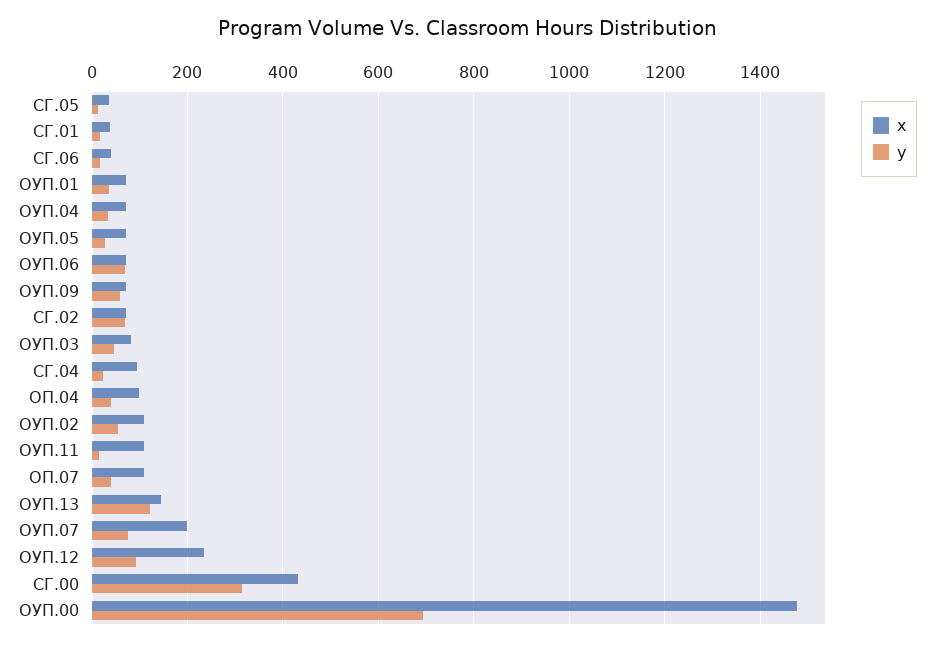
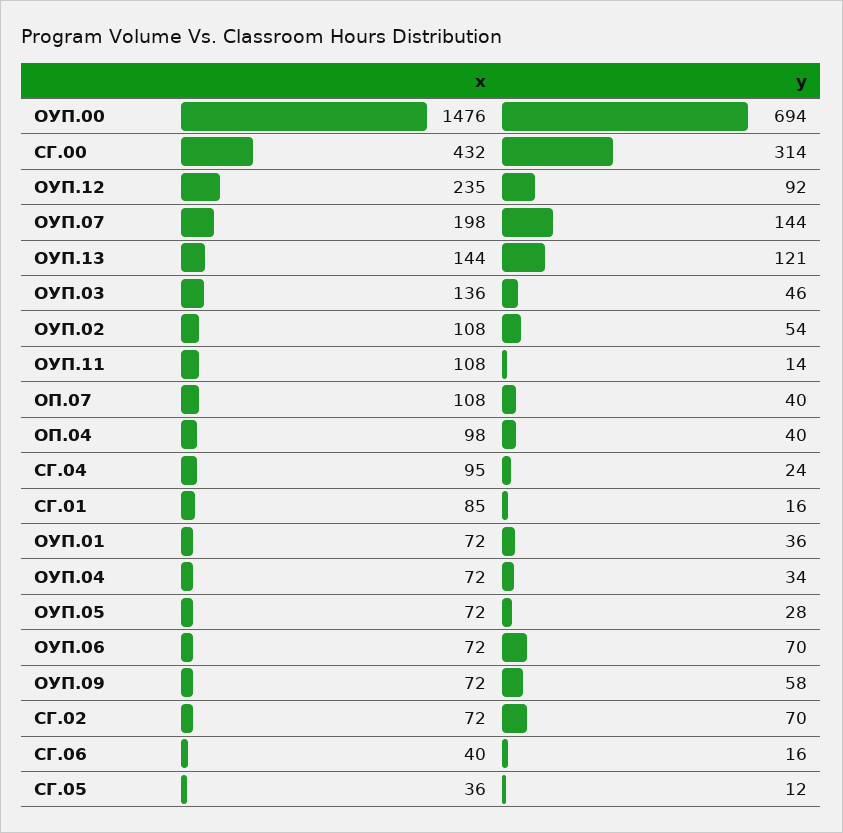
x, СГ.01: 40 -> 85
x, ОУП.03: 80 -> 136
y, ОУП.07: 80 -> 144

